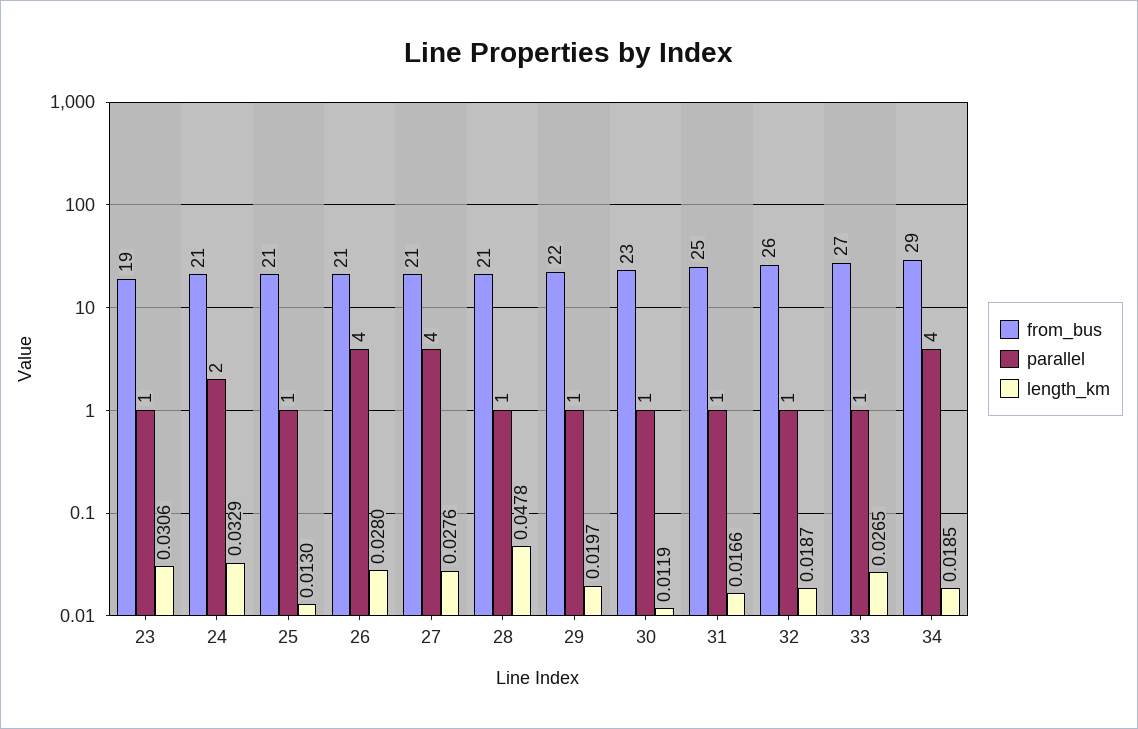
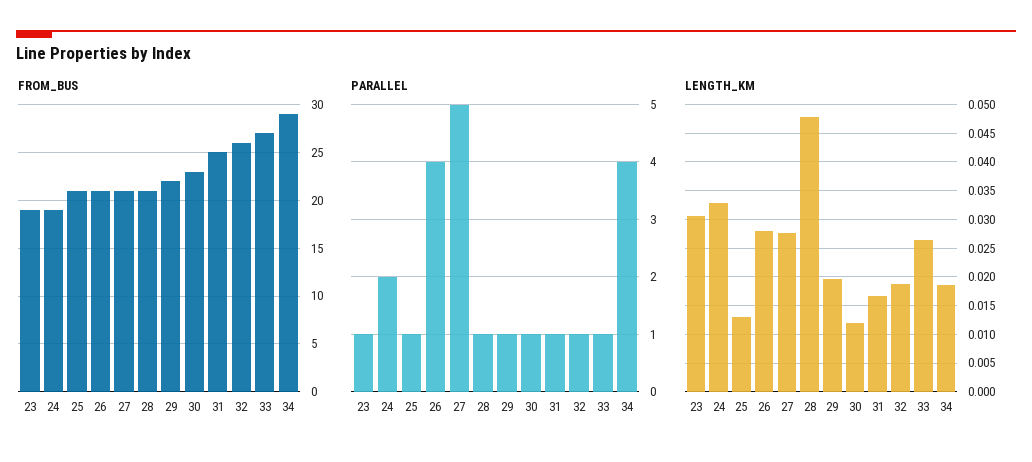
from_bus, 24: 21 -> 19
parallel, 27: 4 -> 5

